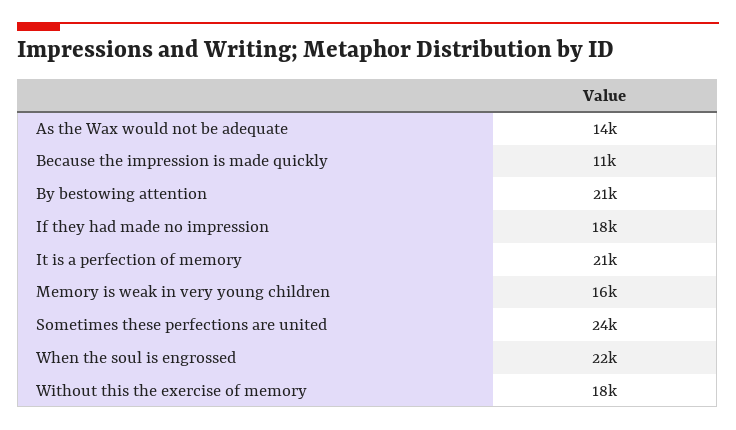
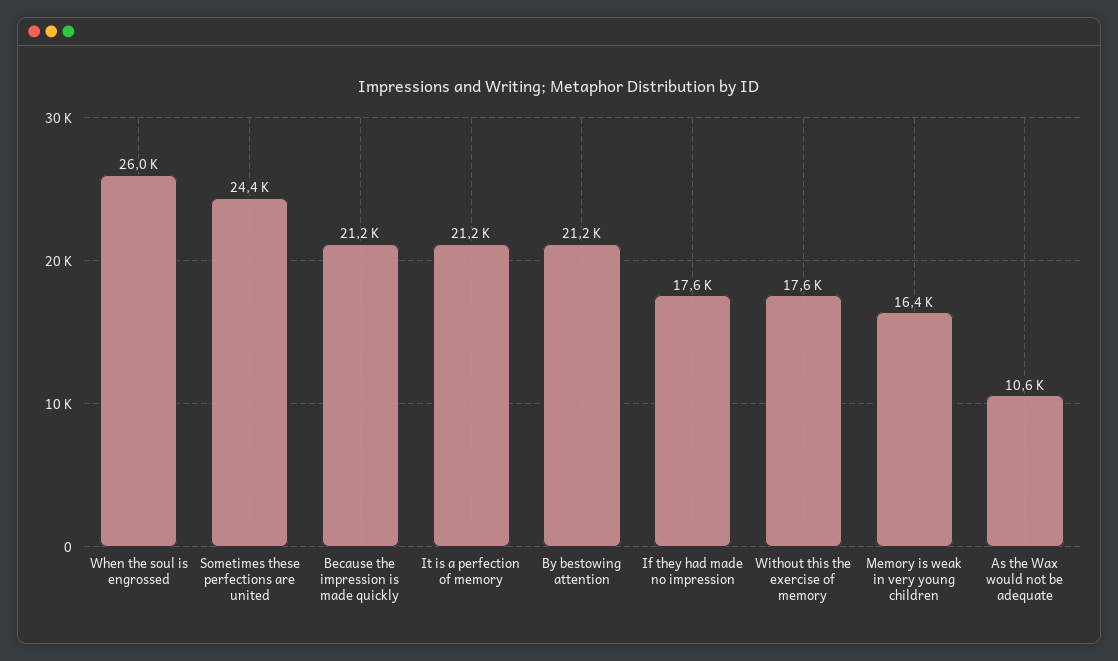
As the Wax would not be adequate: 14000 -> 10600
Because the impression is made quickly: 11000 -> 21200
When the soul is engrossed: 22000 -> 26000

